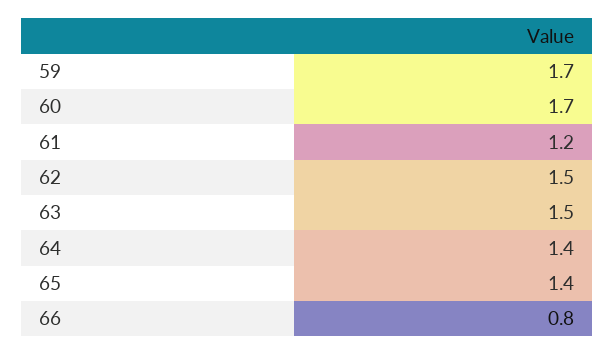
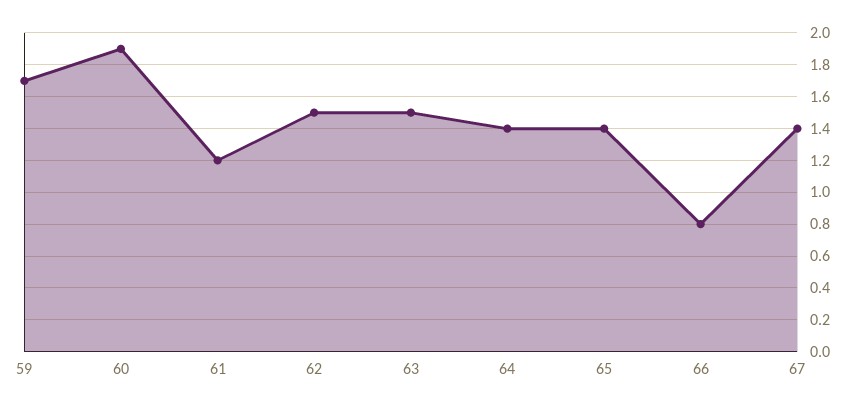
60: 1.7 -> 1.9
67: none -> 1.4

